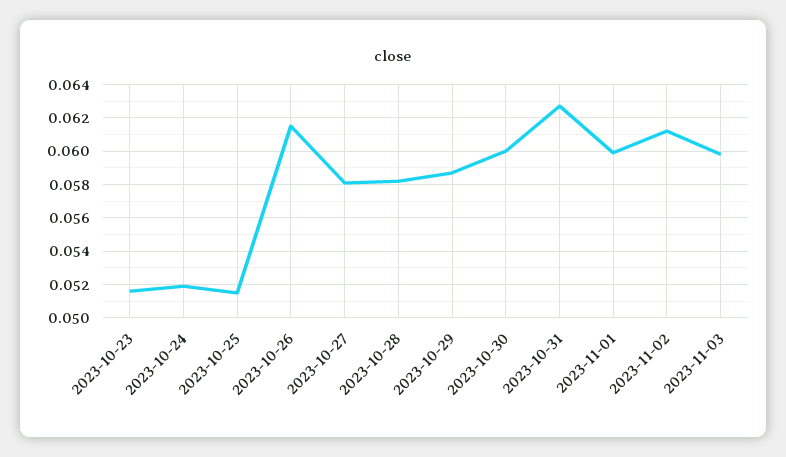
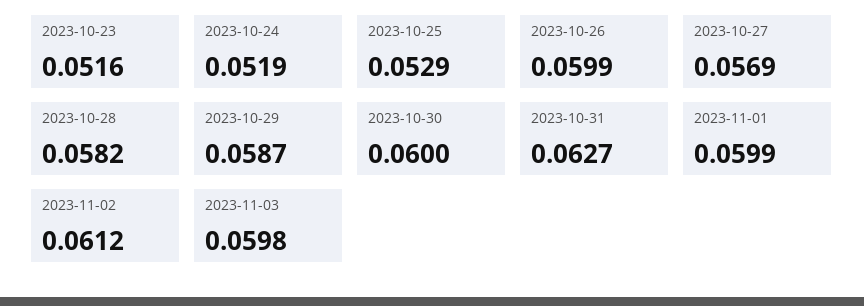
2023-10-25: 0.0515 -> 0.0529
2023-10-26: 0.0615 -> 0.0599
2023-10-27: 0.058 -> 0.0569

